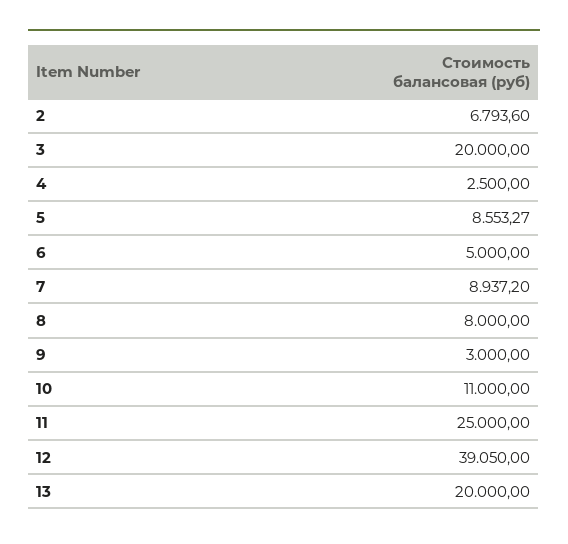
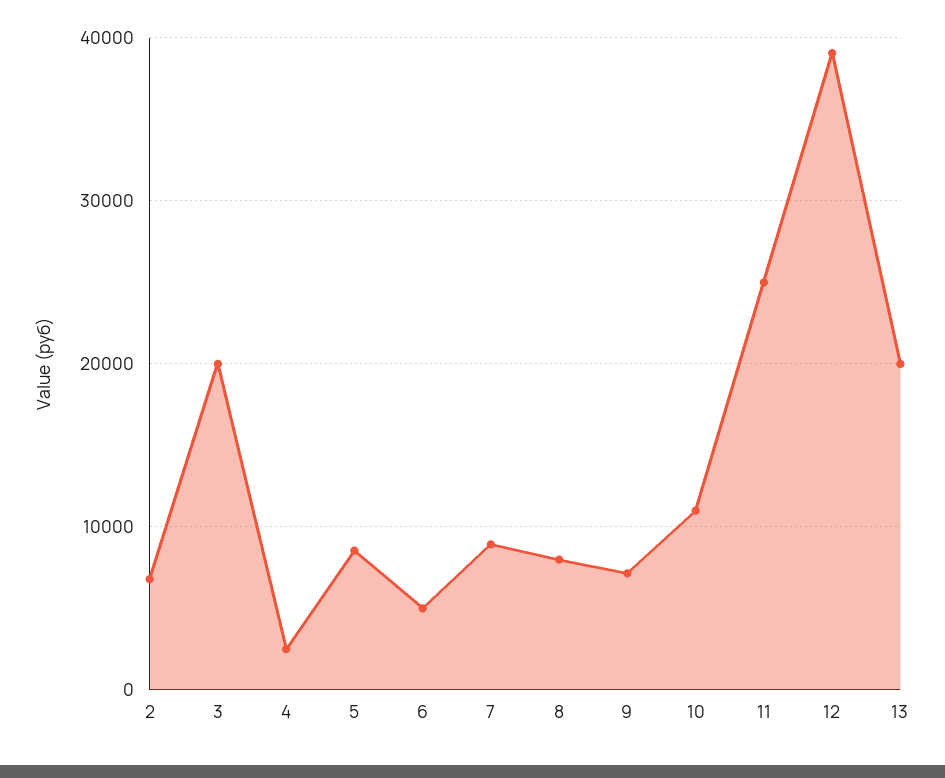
9: 3000 -> 7000

